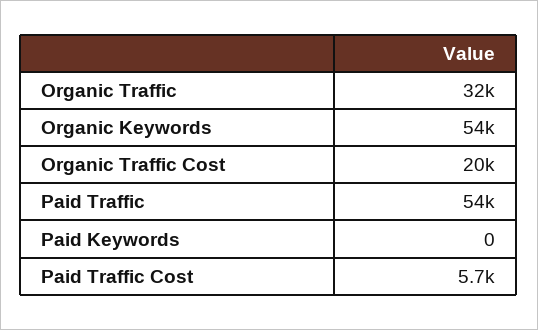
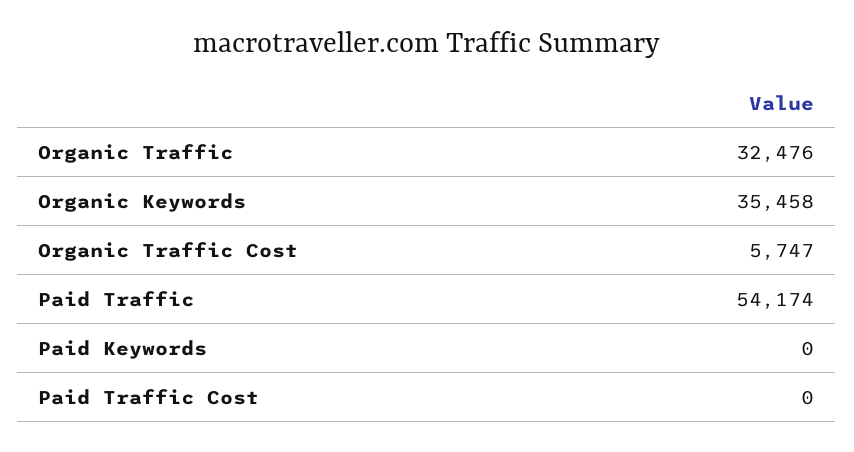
Organic Keywords: 54000 -> 35458
Organic Traffic Cost: 20000 -> 5747
Paid Traffic Cost: 5700 -> 0

